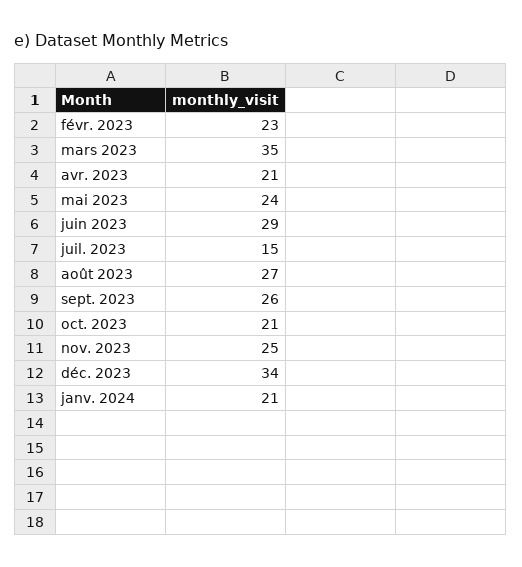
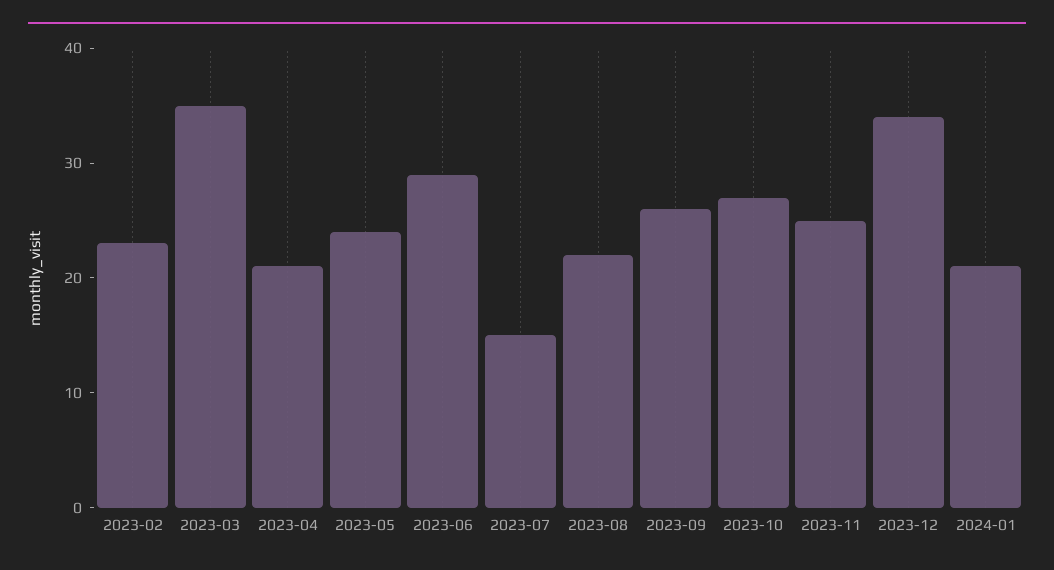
août 2023: 27 -> 22
oct. 2023: 21 -> 27

